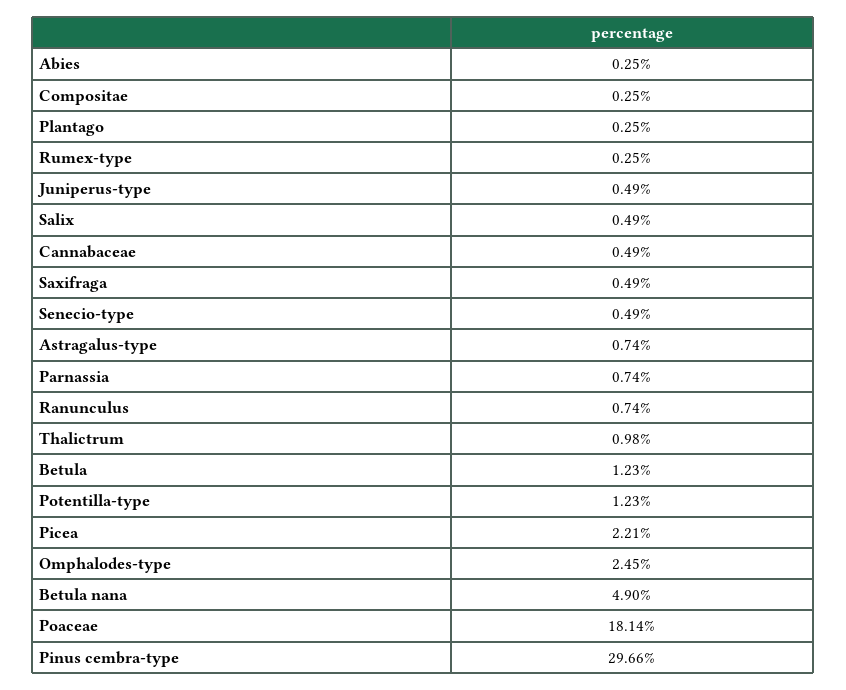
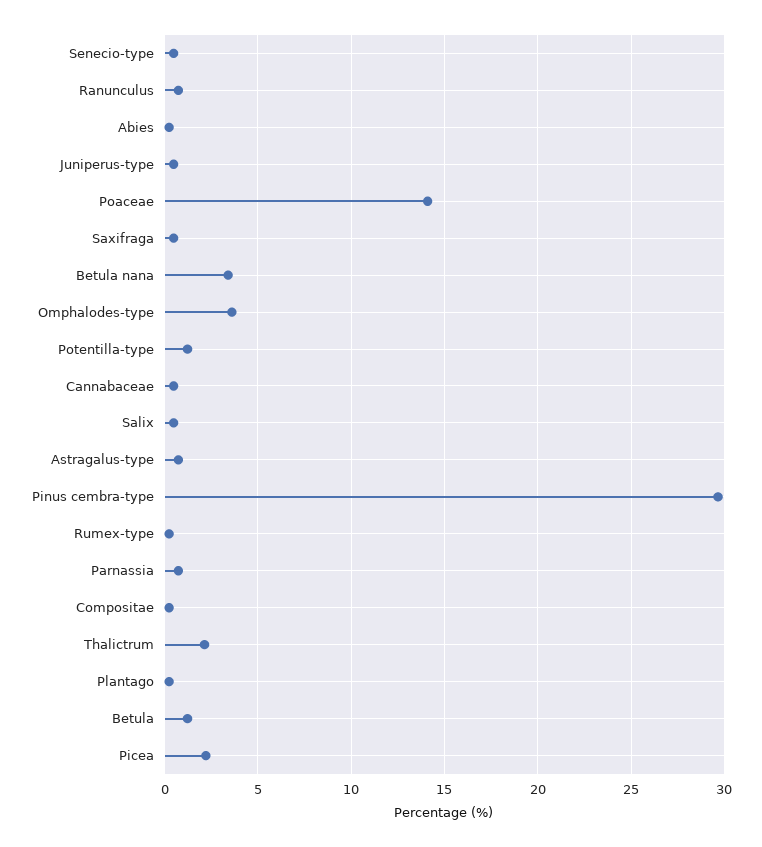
Thalictrum: 0.98 -> 2
Omphalodes-type: 2.45 -> 3.5
Betula nana: 4.9 -> 3.5
Poaceae: 18.14 -> 14

